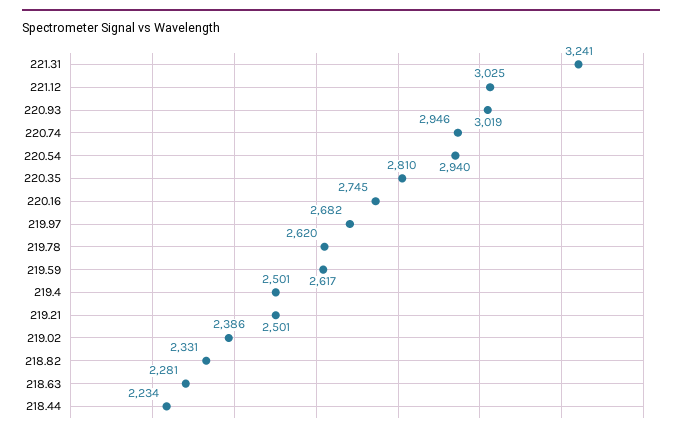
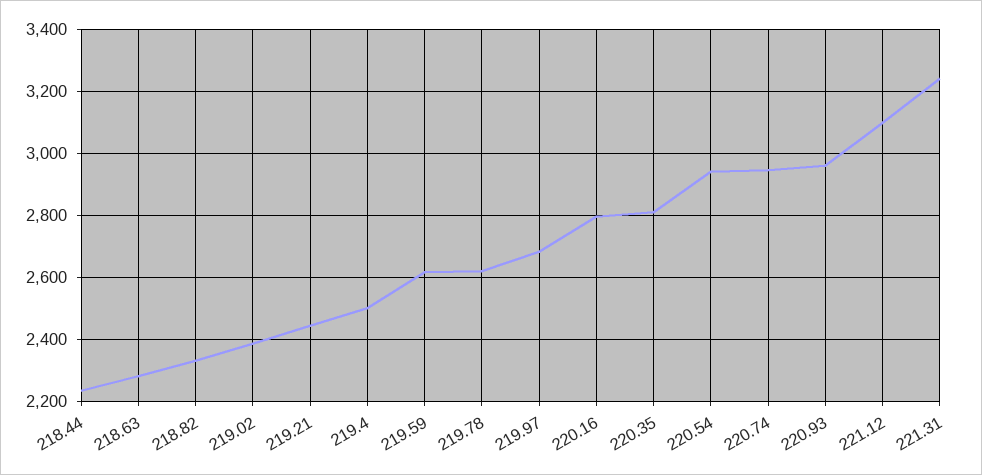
221.12: 3025 -> 3100
220.93: 3019 -> 2960
220.16: 2745 -> 2800
219.21: 2501 -> 2440

